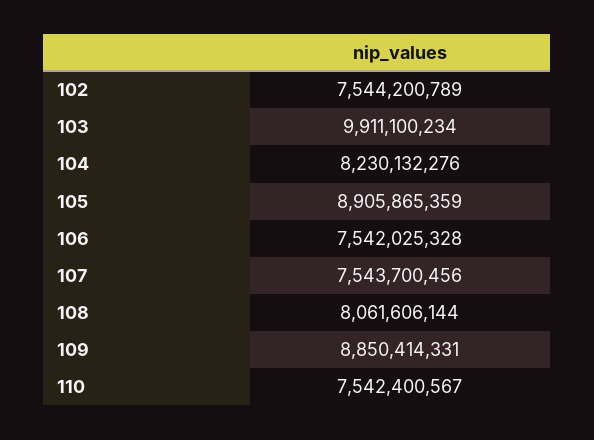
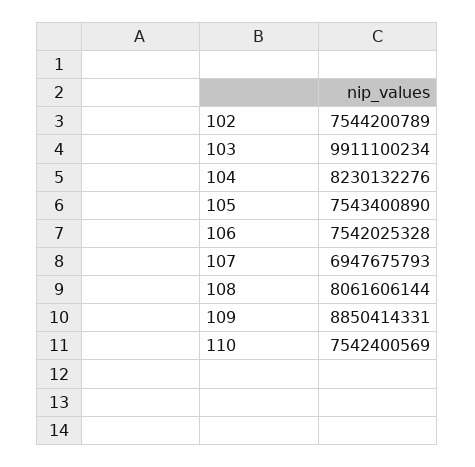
105: 8905865359 -> 7543400890
107: 7543700456 -> 6947675793
110: 7542400567 -> 7542400569

